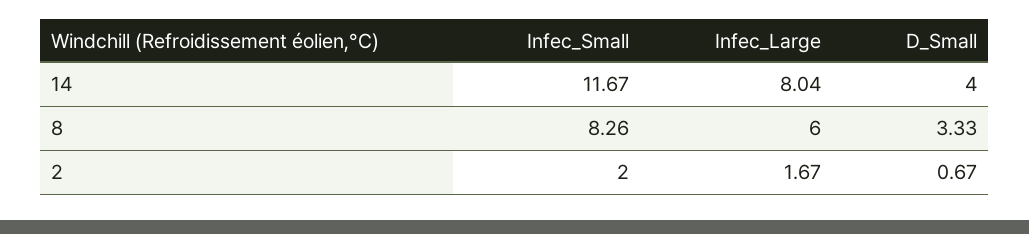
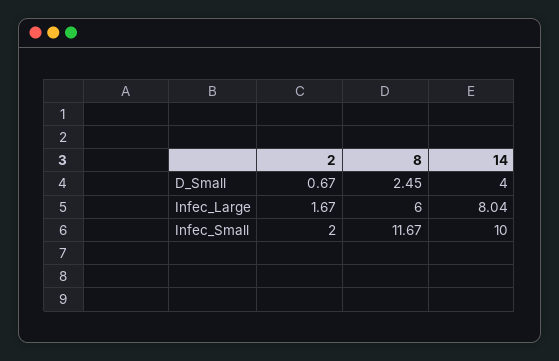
Infec_Small, 14: 11.67 -> 10
Infec_Small, 8: 8.26 -> 11.67
D_Small, 8: 3.33 -> 2.45

